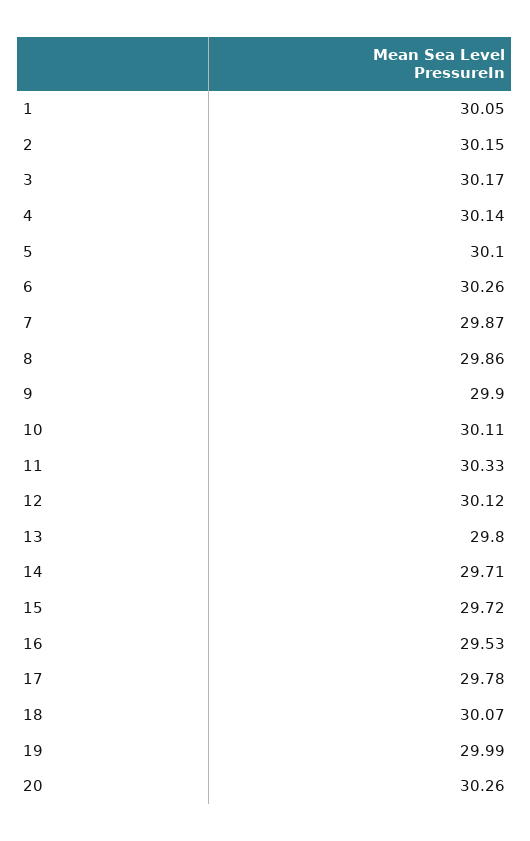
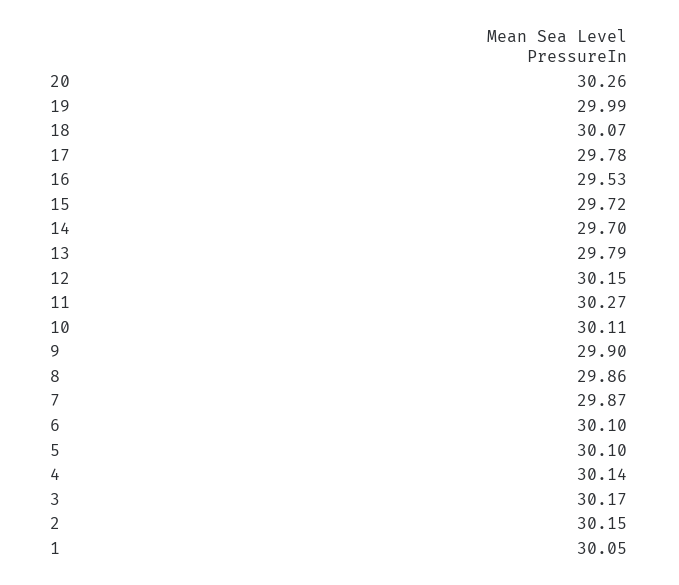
6: 30.26 -> 30.1
11: 30.33 -> 30.27
12: 30.12 -> 30.15
13: 29.8 -> 29.79
14: 29.71 -> 29.7

